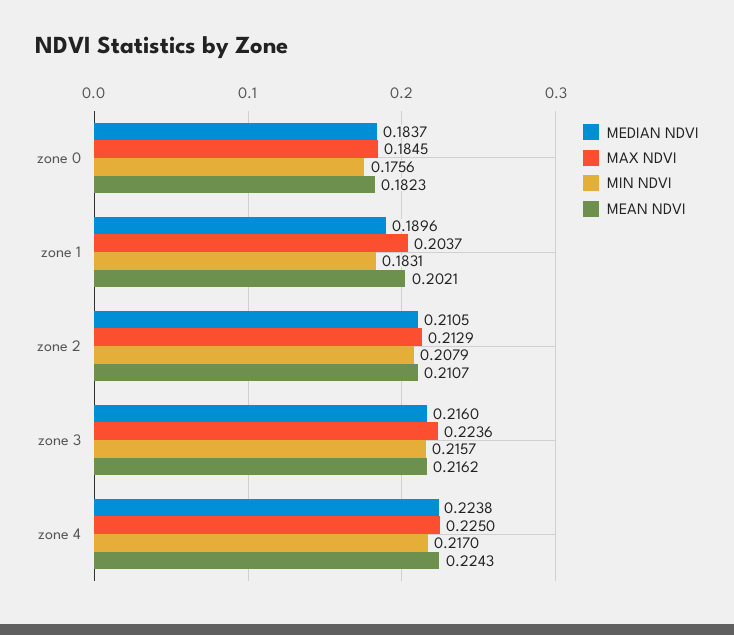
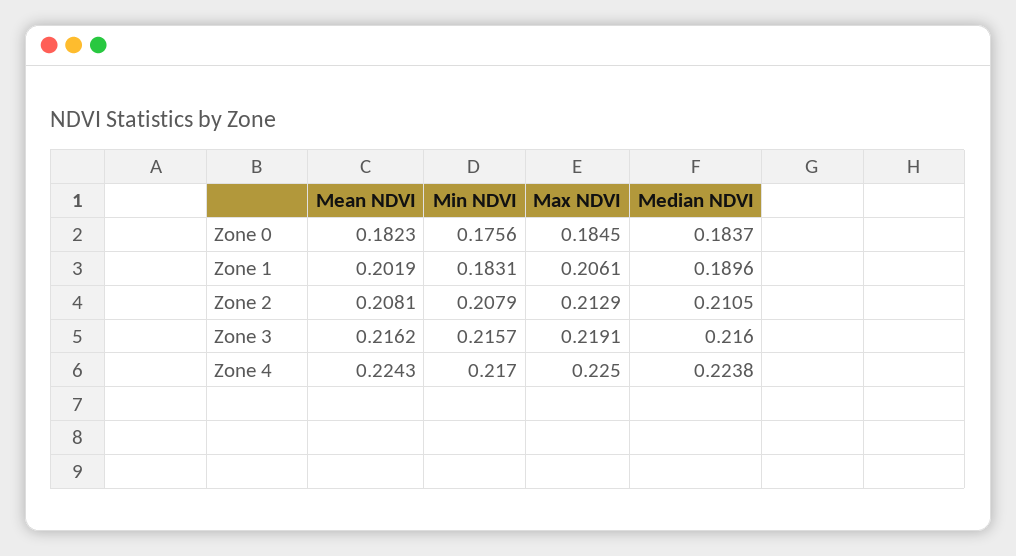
MAX NDVI, zone 1: 0.2037 -> 0.2061
MEAN NDVI, zone 1: 0.2021 -> 0.2019
MEAN NDVI, zone 2: 0.2107 -> 0.2081
MAX NDVI, zone 3: 0.2236 -> 0.2191

